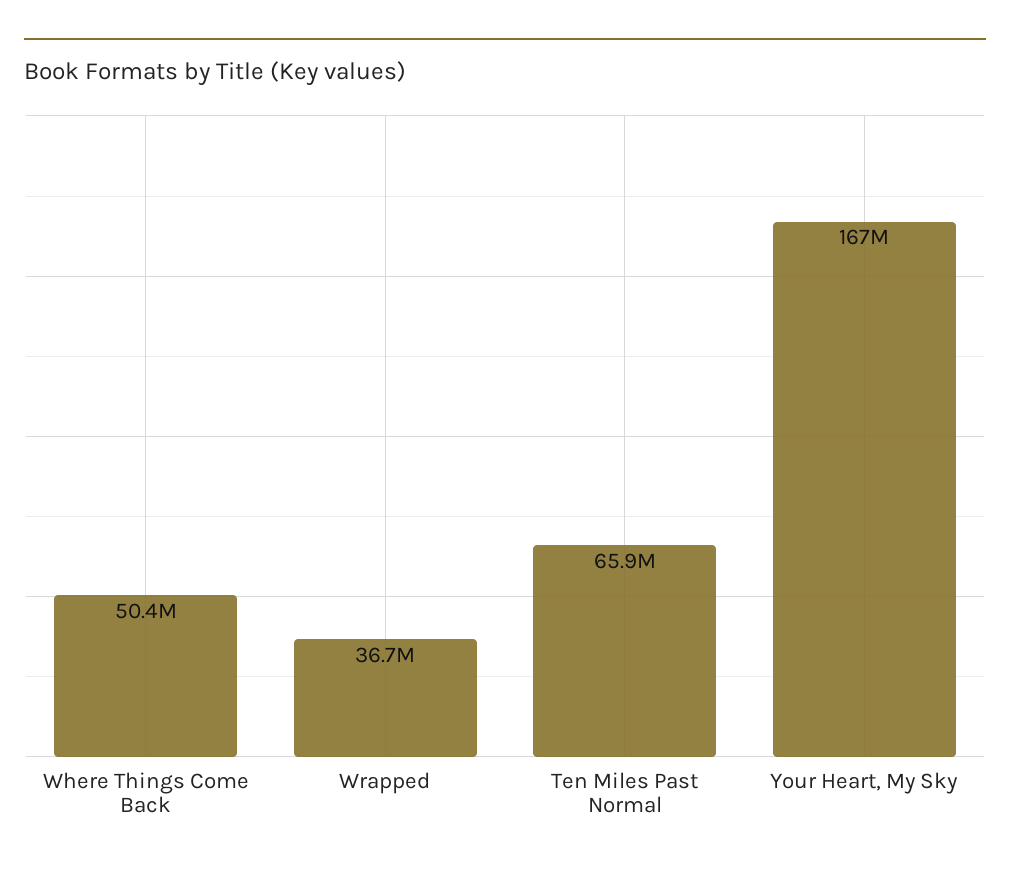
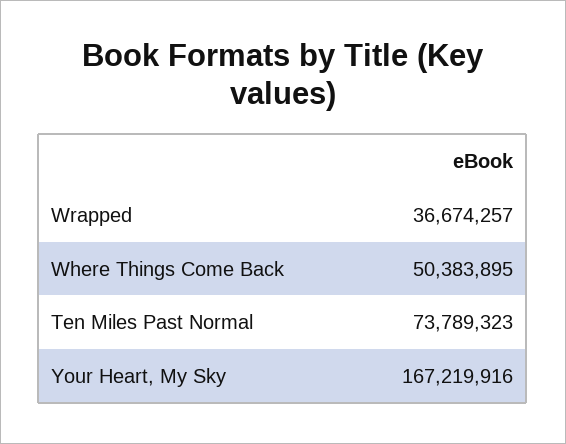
Ten Miles Past Normal: 65900000 -> 73789323

